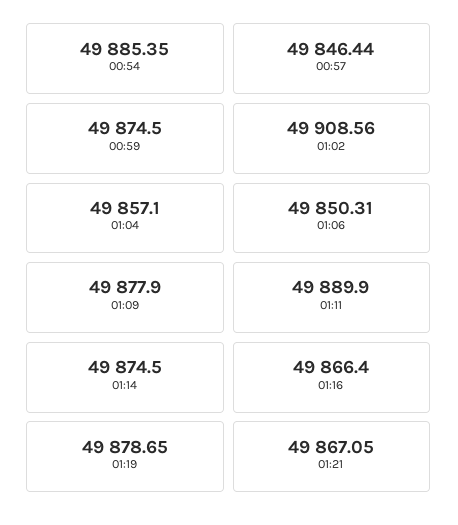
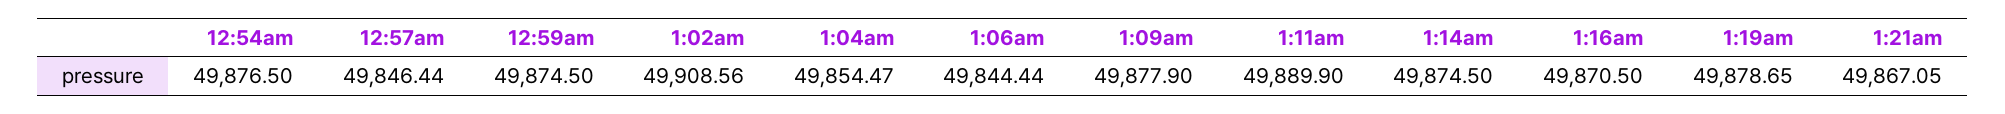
00:54: 49885.35 -> 49876.5
01:04: 49857.1 -> 49854.47
01:06: 49850.31 -> 49844.44
01:16: 49866.4 -> 49870.5

